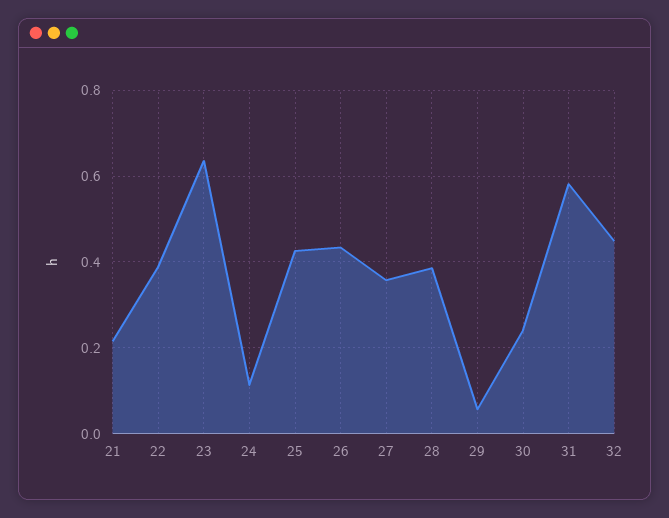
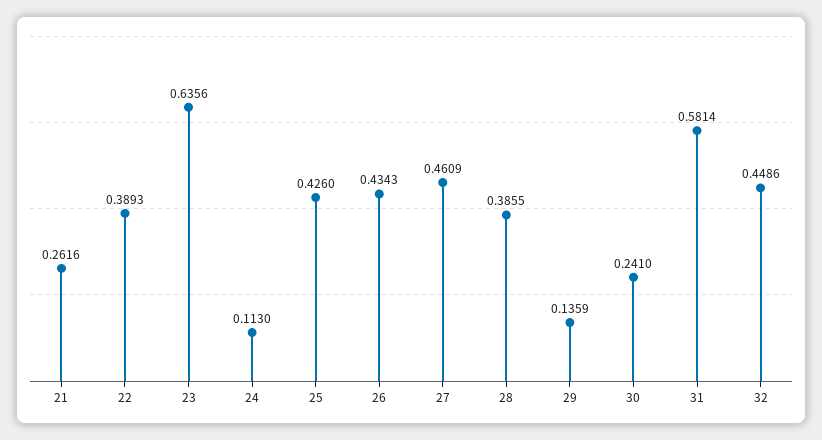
21: 0.22 -> 0.2616
27: 0.36 -> 0.4609
29: 0.06 -> 0.1359

